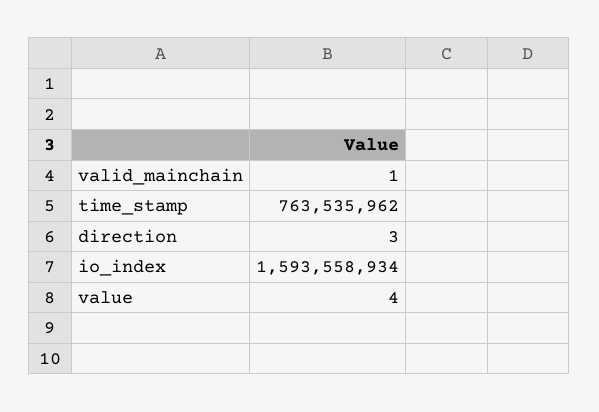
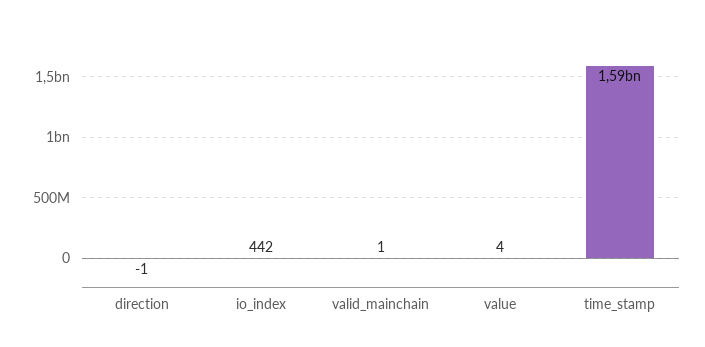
time_stamp: 763535962 -> 1590000000
direction: 3 -> -1
io_index: 1593558934 -> 442

